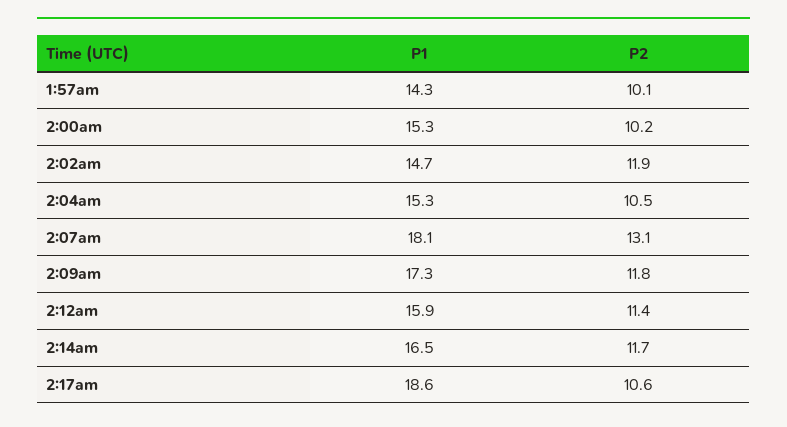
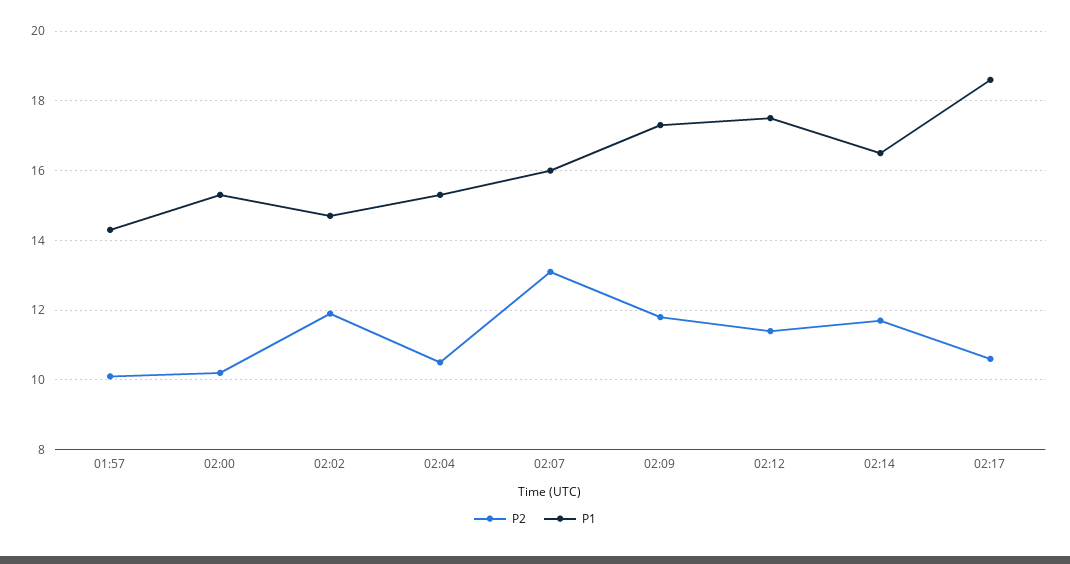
P1, 2:07am: 18.1 -> 16
P1, 2:12am: 15.9 -> 17.5

